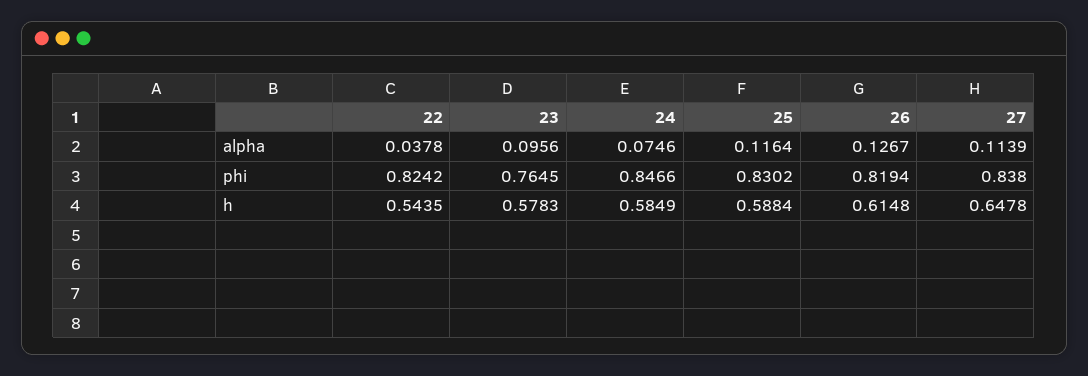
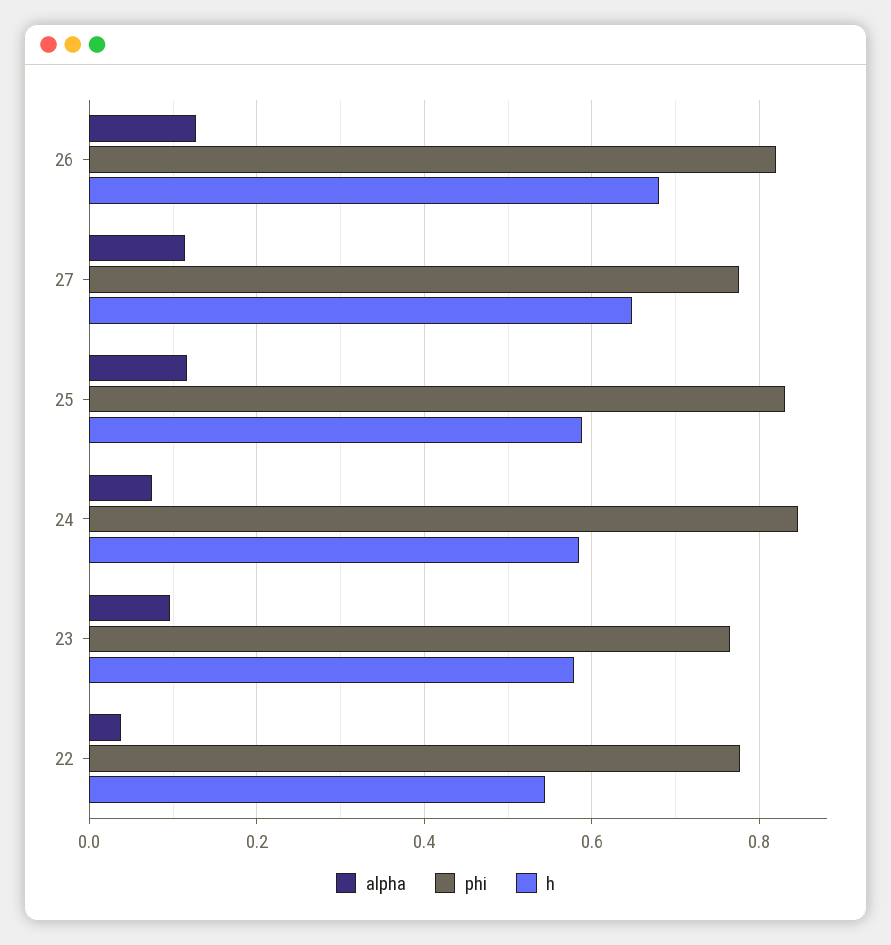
phi, 22: 0.8242 -> 0.78
phi, 27: 0.838 -> 0.78
h, 26: 0.6148 -> 0.68

